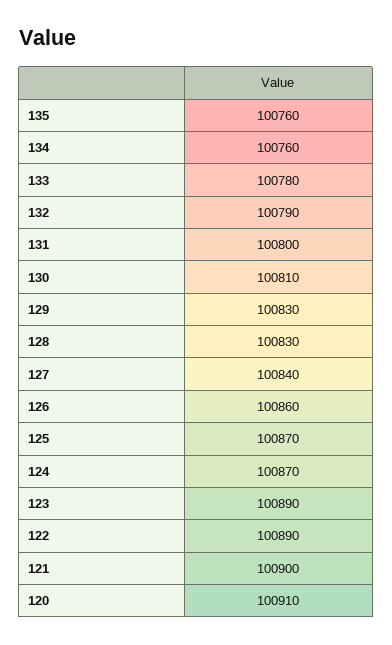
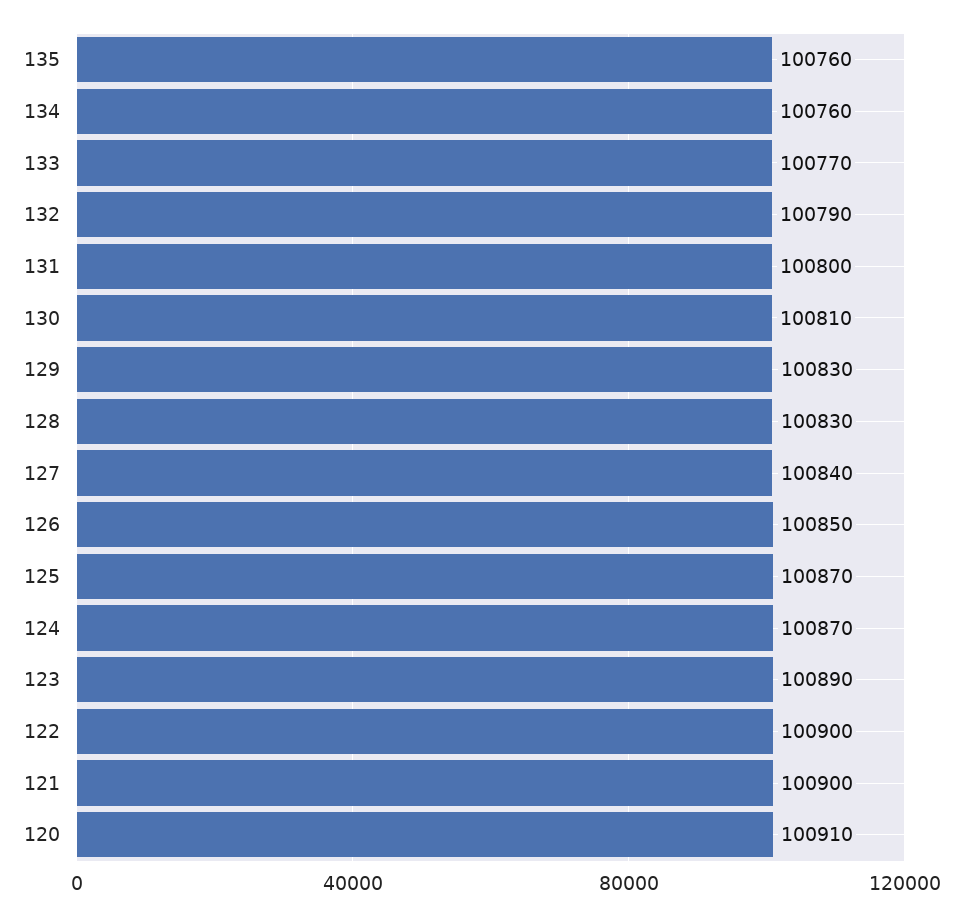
133: 100780 -> 100770
126: 100860 -> 100850
122: 100890 -> 100900

